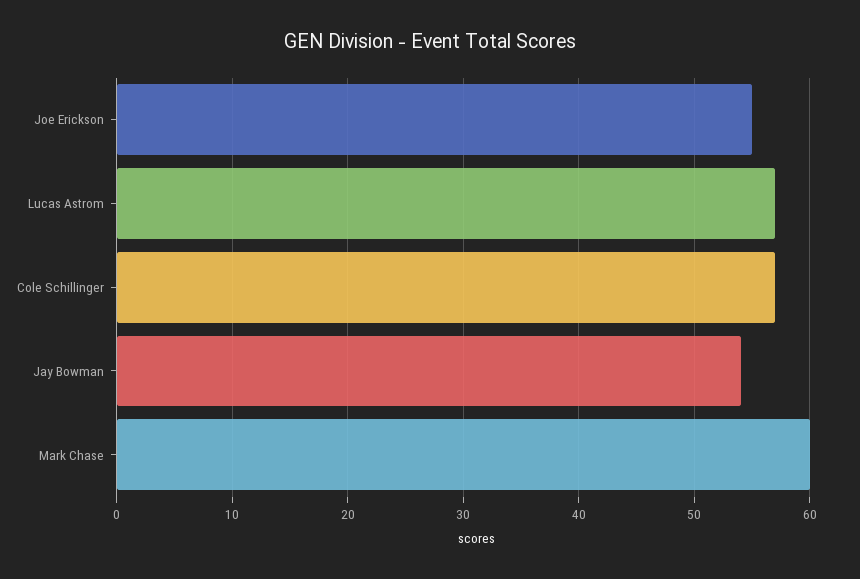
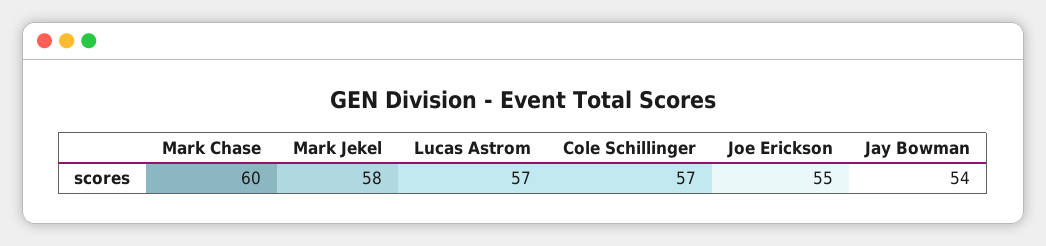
Mark Jekel: none -> 58

